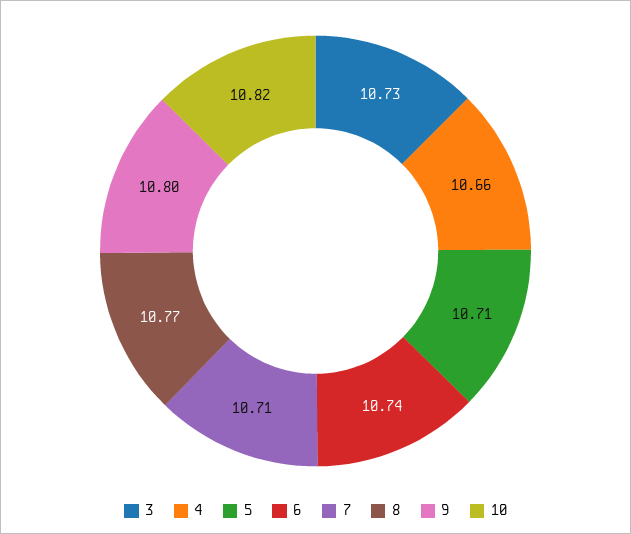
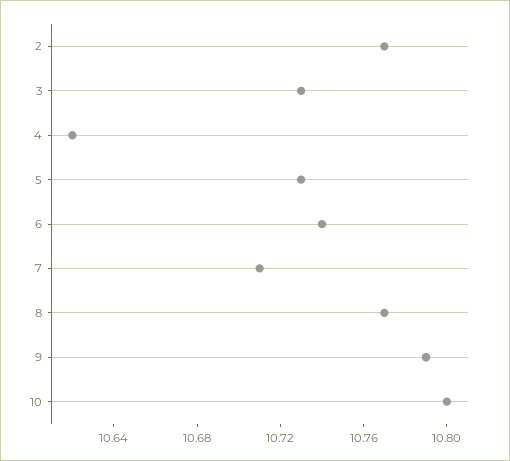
4: 10.66 -> 10.62
5: 10.71 -> 10.73
9: 10.8 -> 10.79
10: 10.82 -> 10.8
2: none -> 10.77

